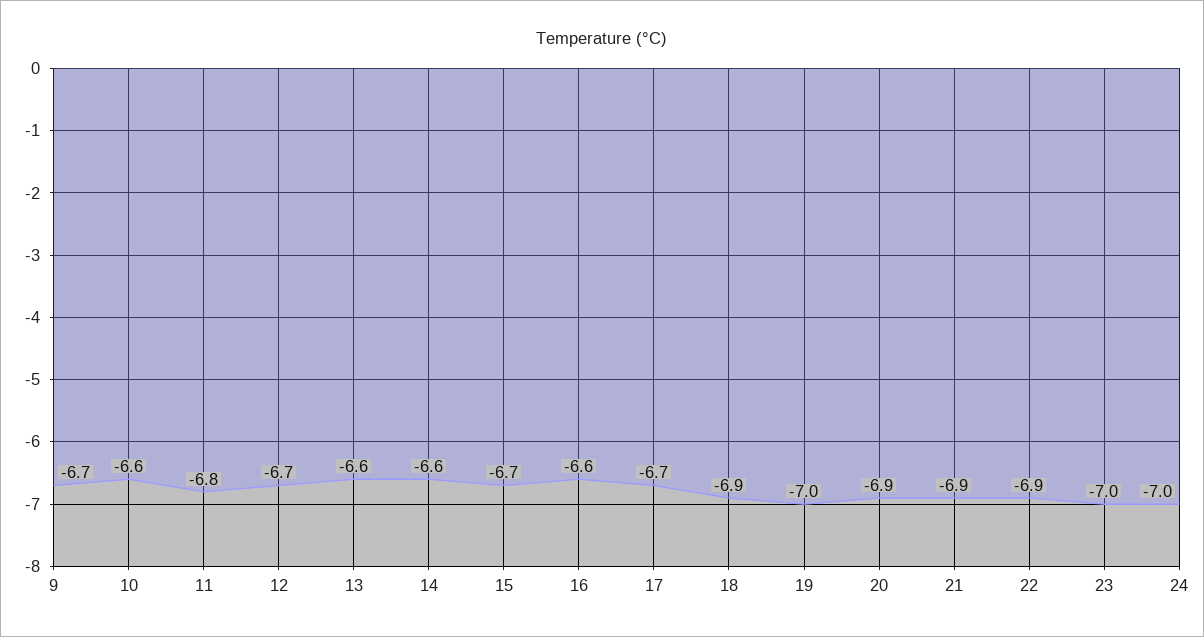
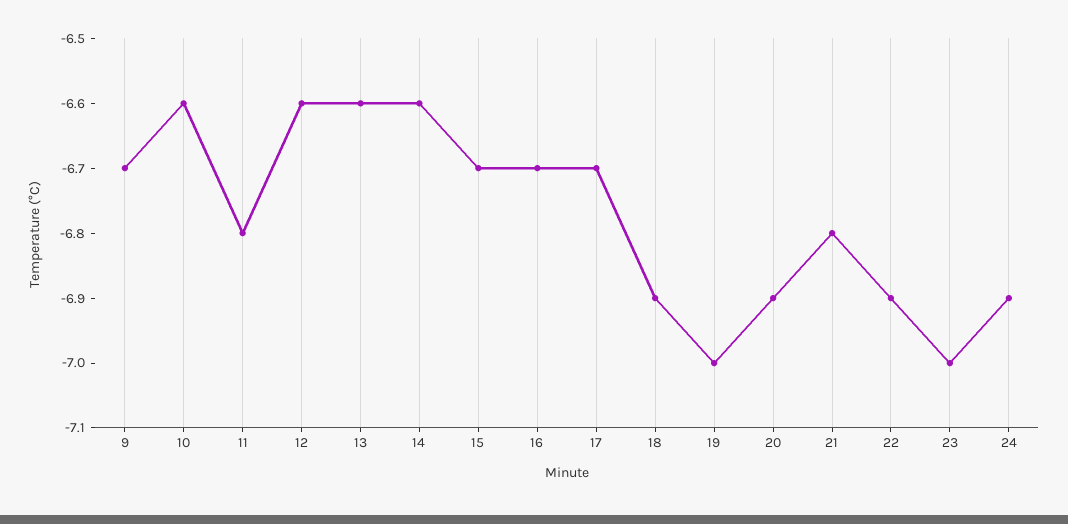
12: -6.7 -> -6.6
16: -6.6 -> -6.7
21: -6.9 -> -6.8
24: -7 -> -6.9

